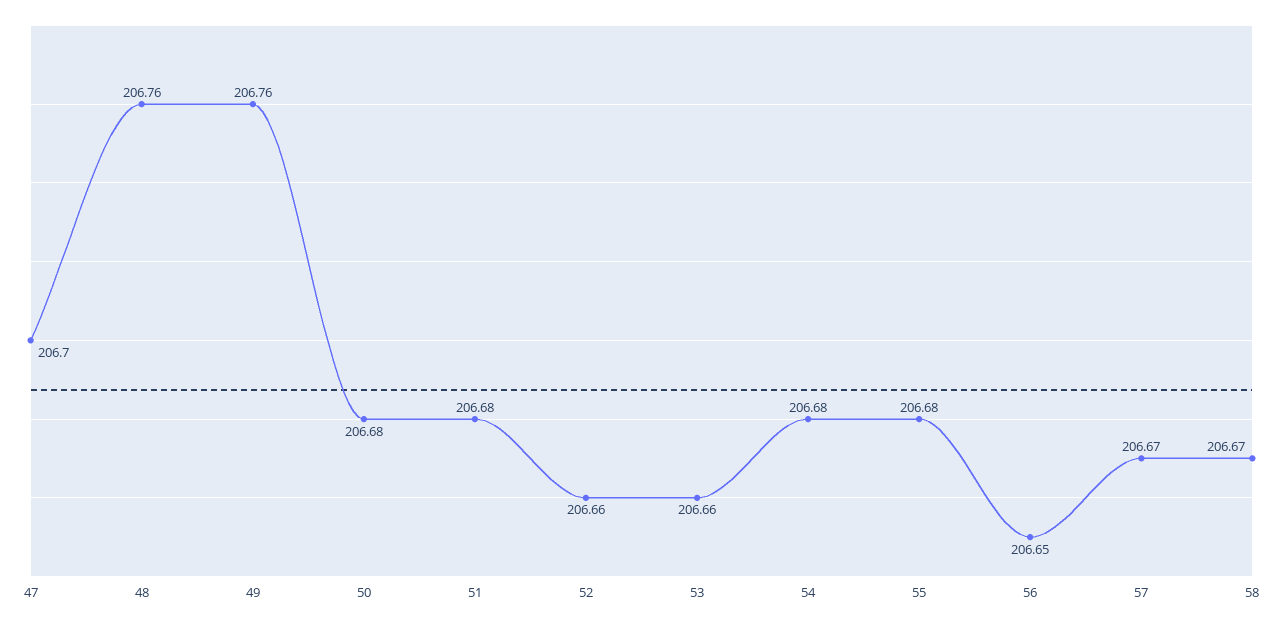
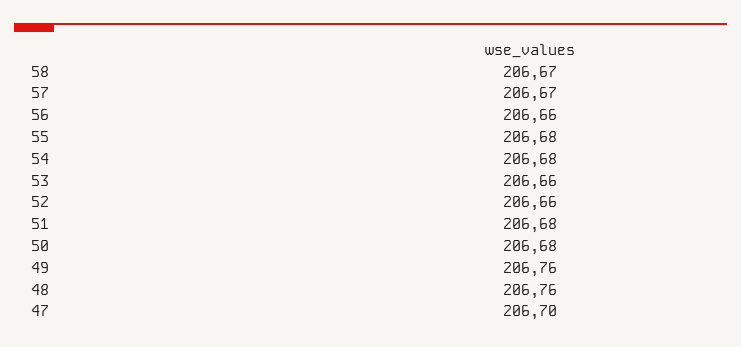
56: 206.65 -> 206.66

